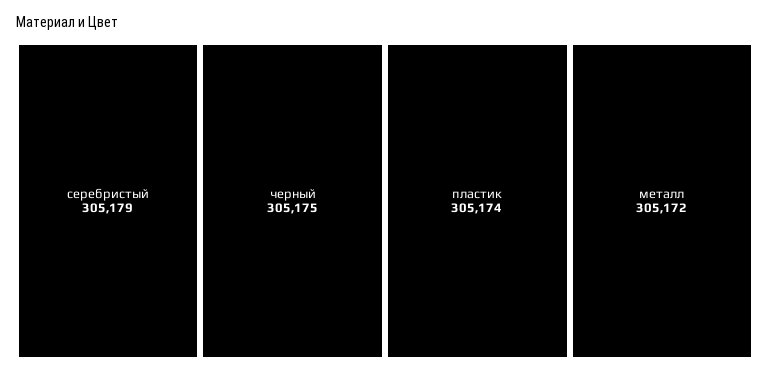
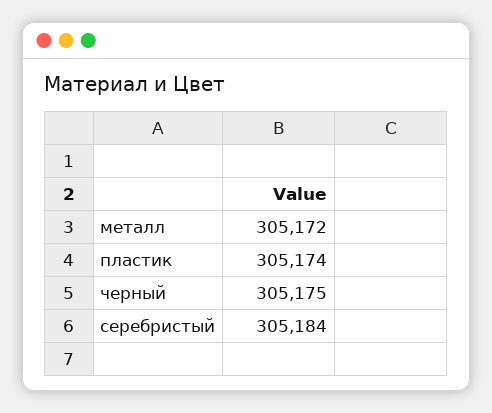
серебристый: 305179 -> 305184

